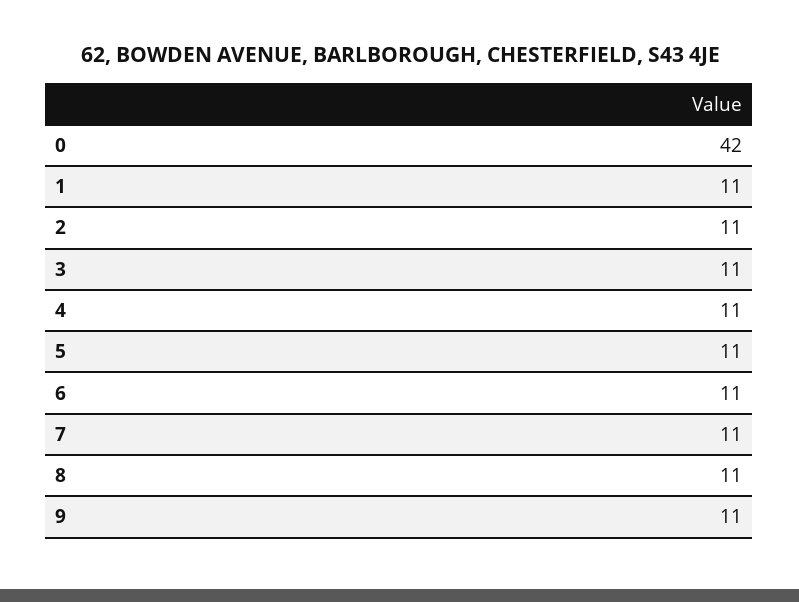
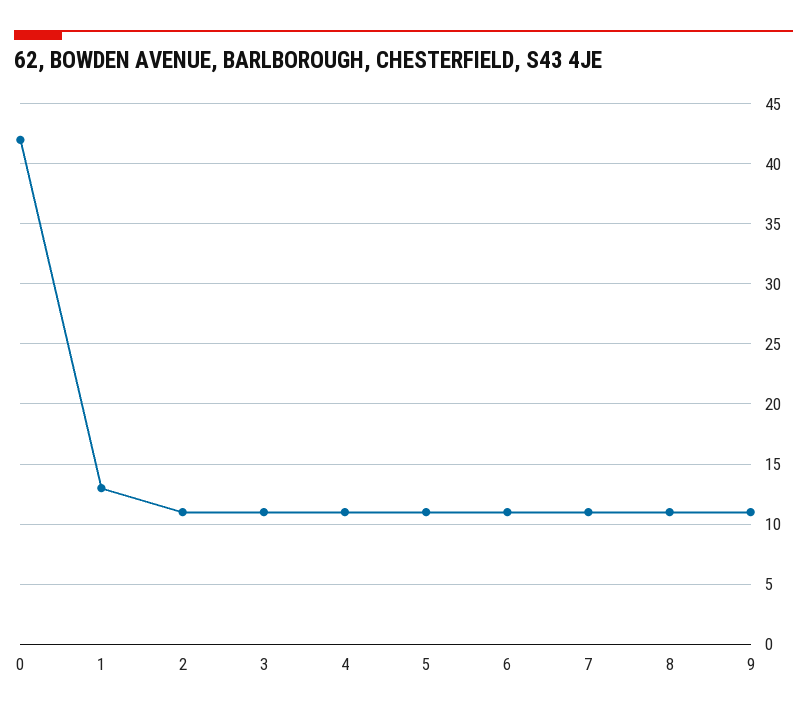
1: 11 -> 13

